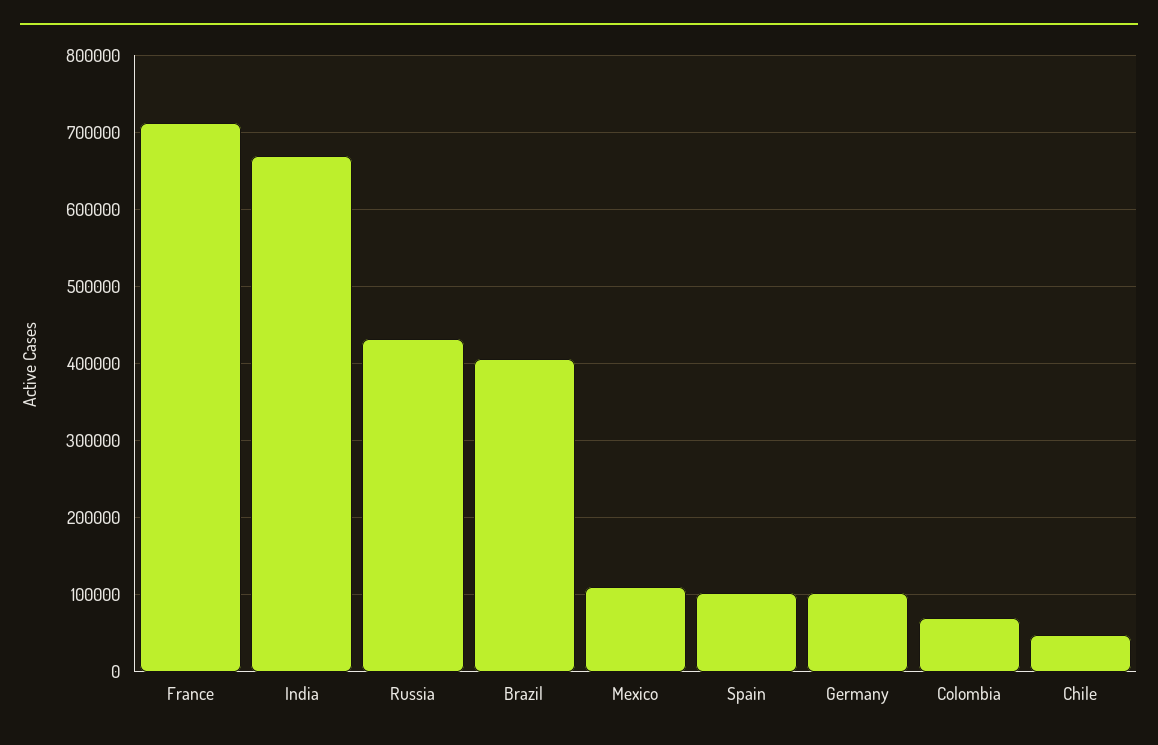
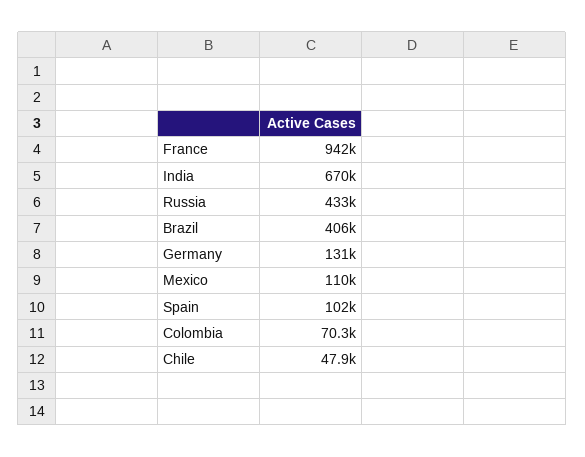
France: 710000 -> 942000
Germany: 100000 -> 131000

